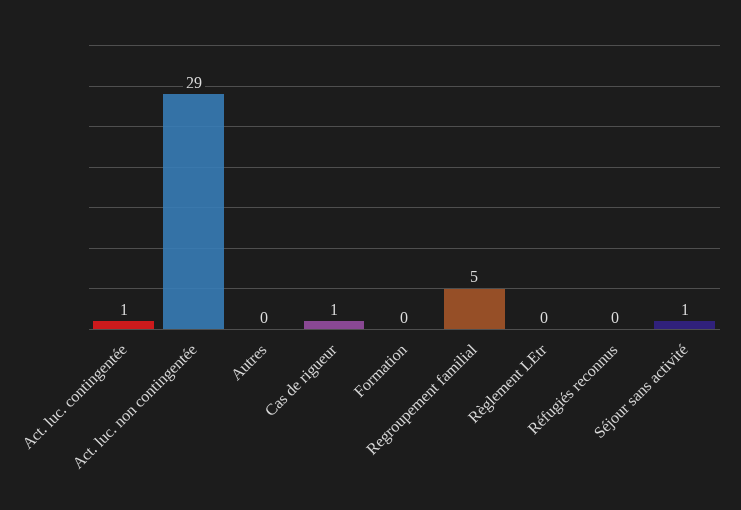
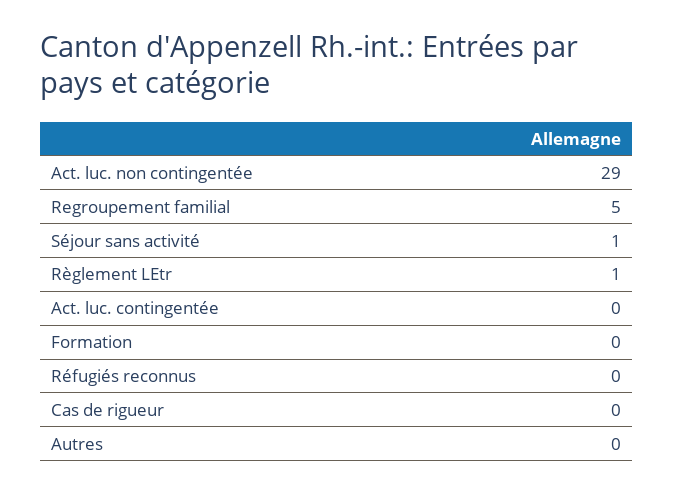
Act. luc. contingentée: 1 -> 0
Cas de rigueur: 1 -> 0
Règlement LEtr: 0 -> 1

